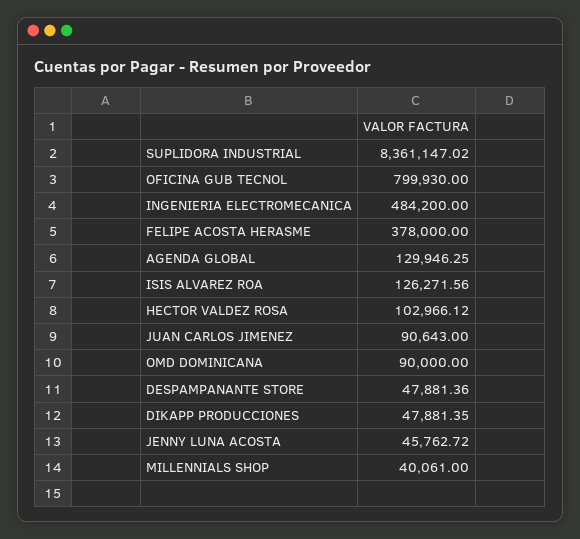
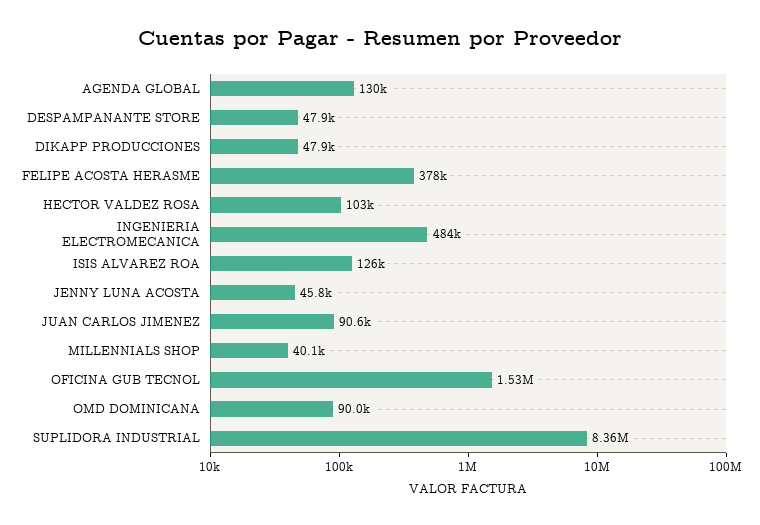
OFICINA GUB TECNOL: 799930 -> 1530000

